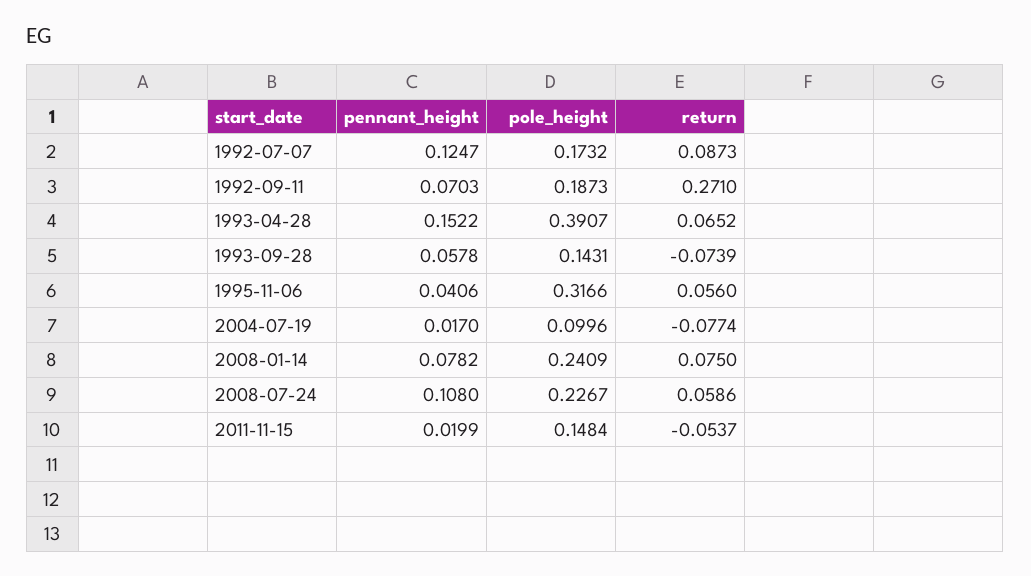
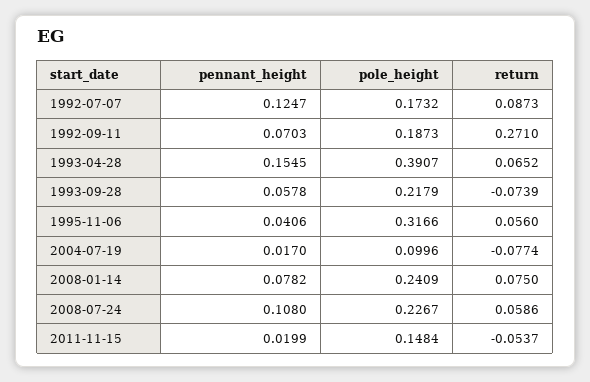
pennant_height, 1993-04-28: 0.1522 -> 0.1545
pole_height, 1993-09-28: 0.1431 -> 0.2179

